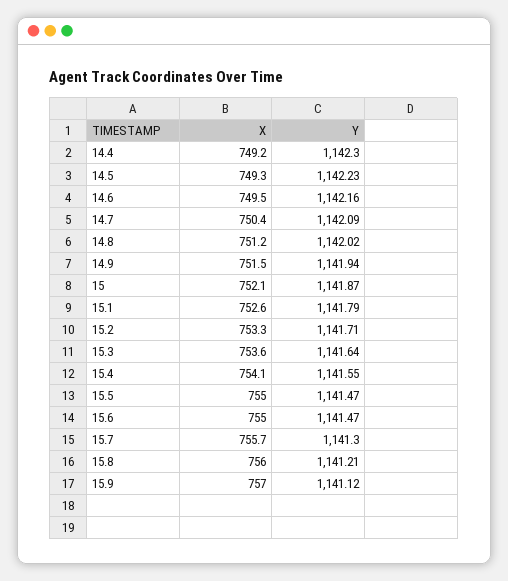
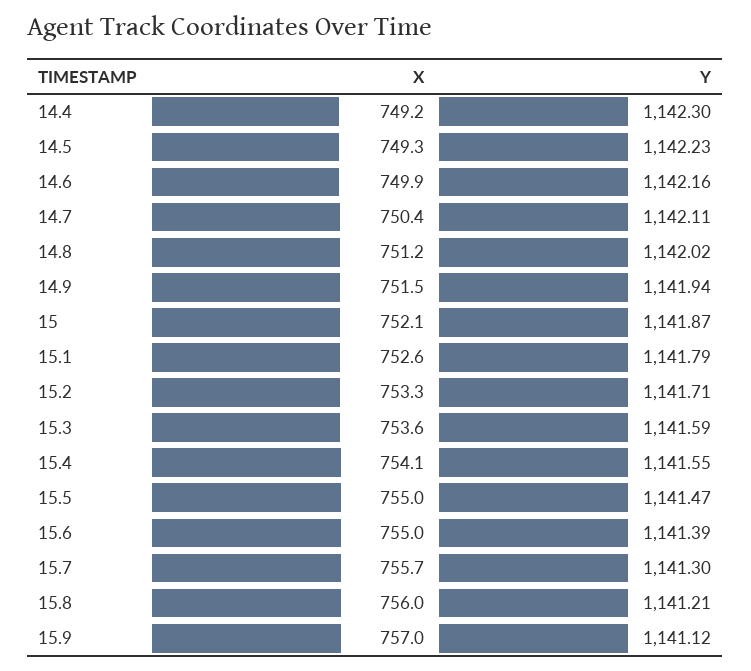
X, 14.6: 749.5 -> 749.9
Y, 14.7: 1142.09 -> 1142.11
Y, 15.3: 1141.64 -> 1141.59
Y, 15.6: 1141.47 -> 1141.39

